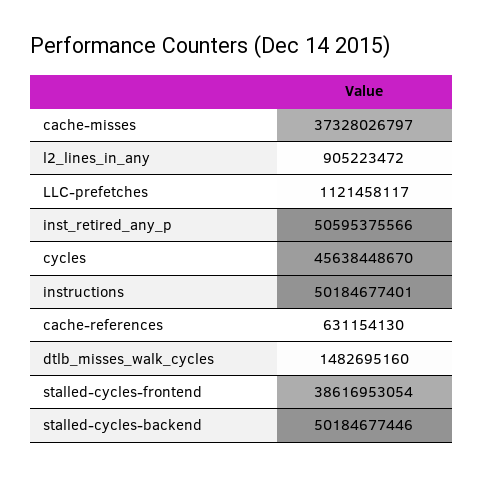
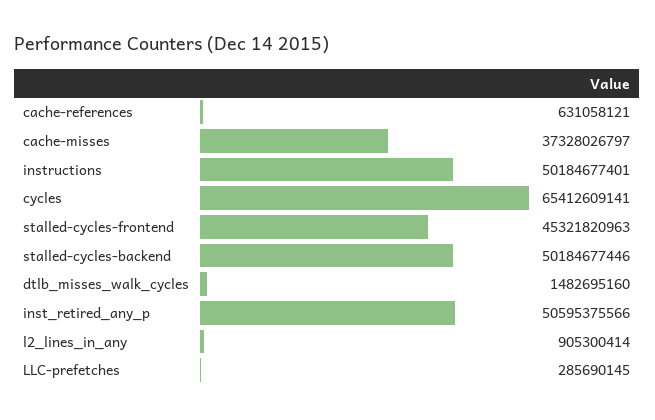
l2_lines_in_any: 905223472 -> 905300414
LLC-prefetches: 1121458117 -> 285690145
cycles: 45638448670 -> 65412609141
cache-references: 631154130 -> 631058121
stalled-cycles-frontend: 38616953054 -> 45321820963

